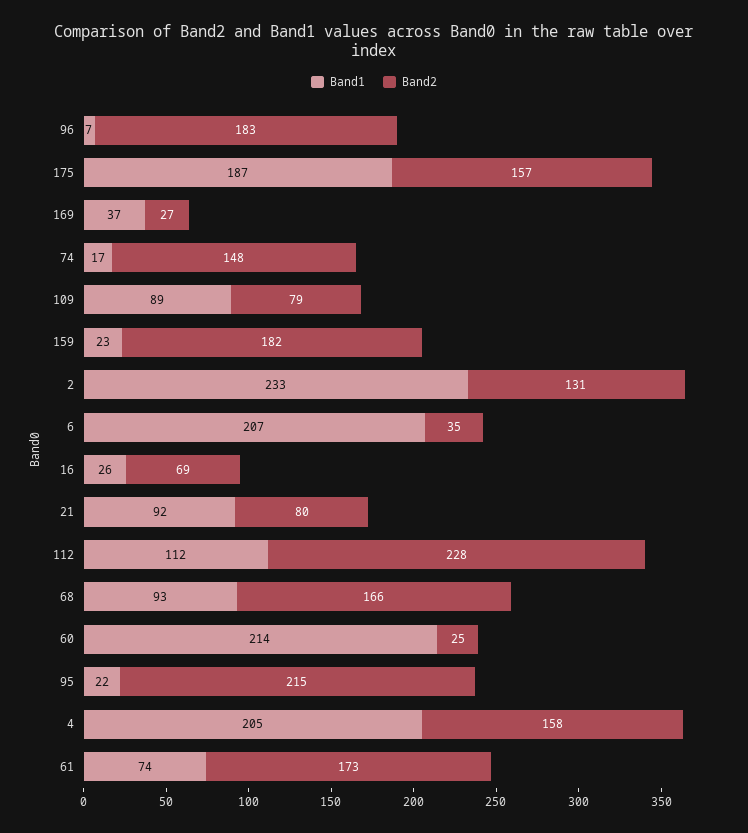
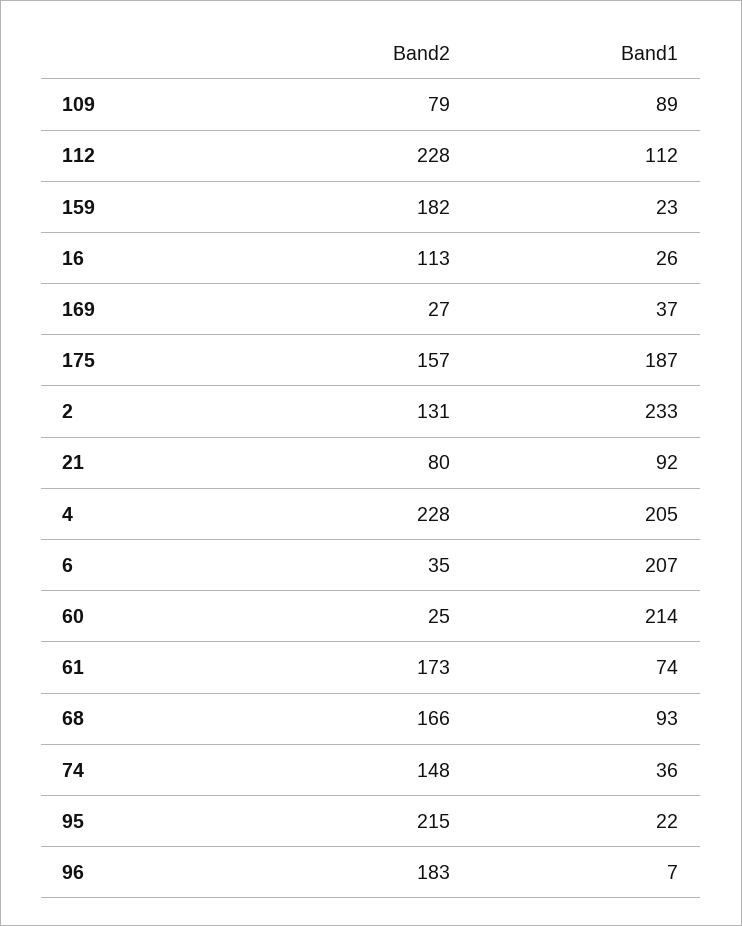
Band1, 74: 17 -> 36
Band2, 16: 69 -> 113
Band2, 4: 158 -> 228

